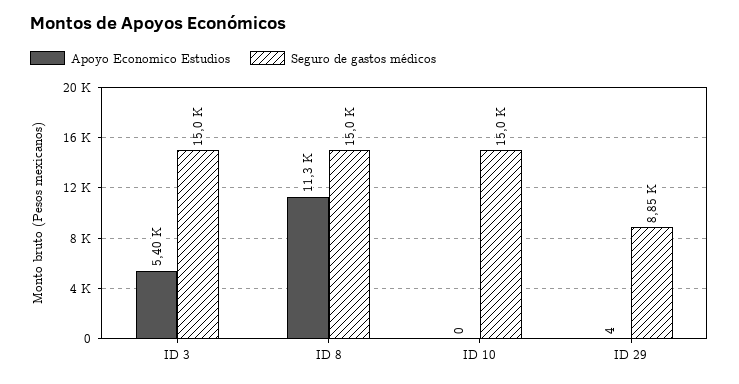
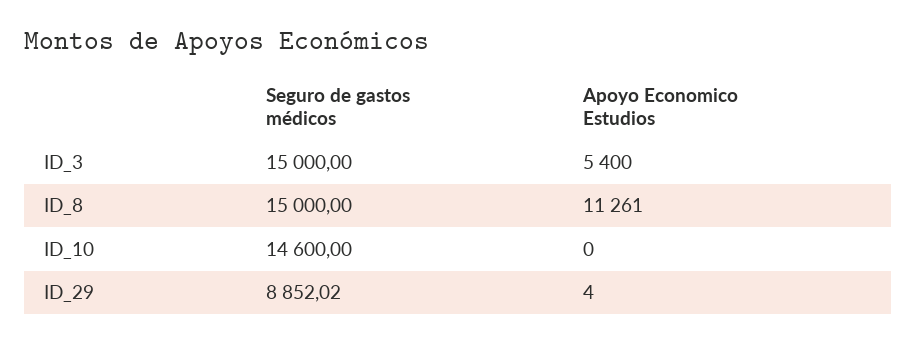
Seguro de gastos médicos, ID 10: 15000 -> 14600

